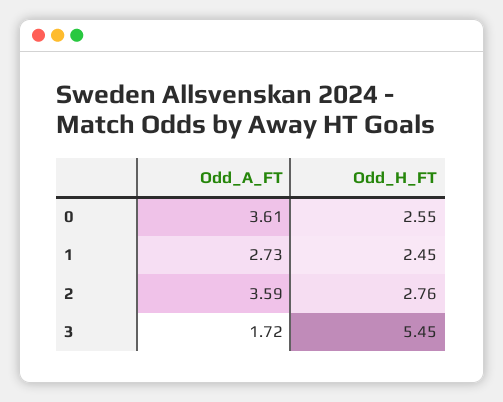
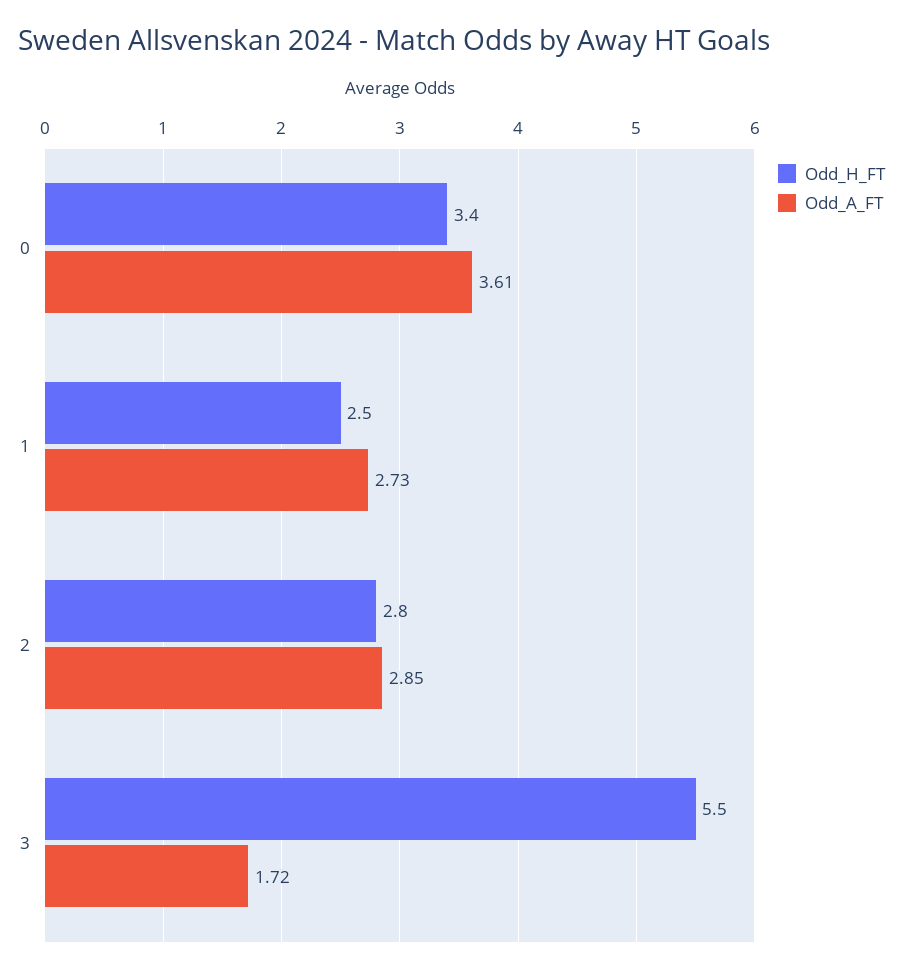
Odd_H_FT, 0: 2.55 -> 3.4
Odd_A_FT, 2: 3.59 -> 2.85

